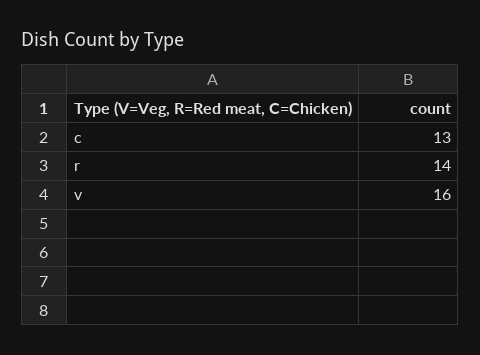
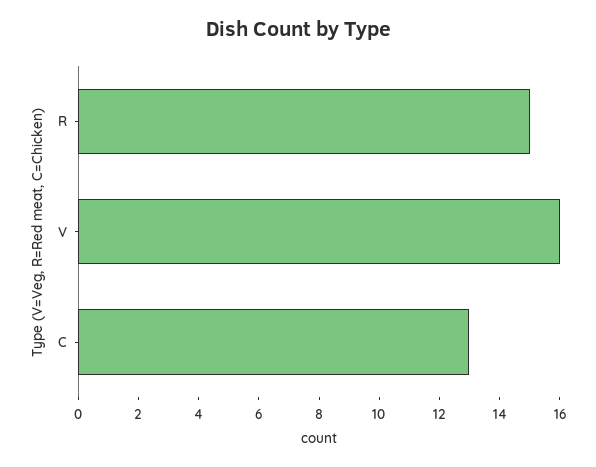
r: 14 -> 15

